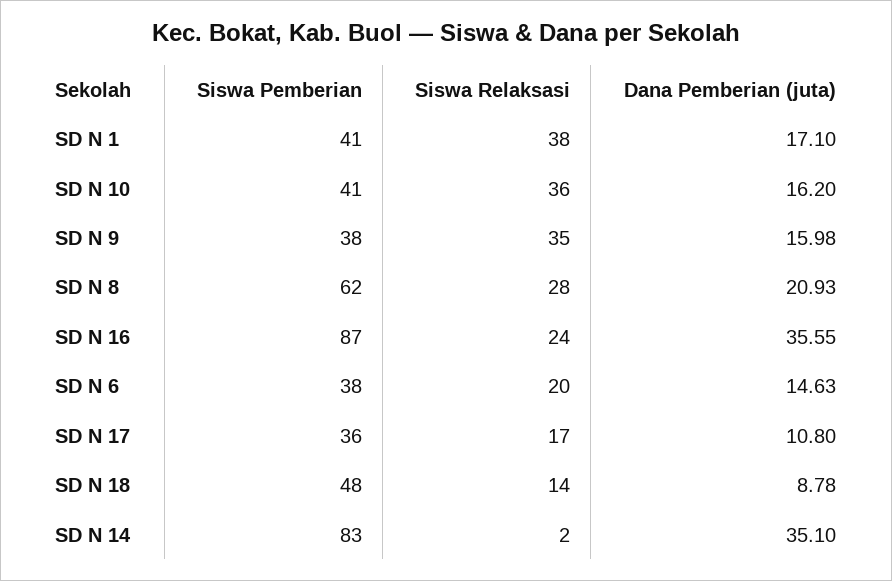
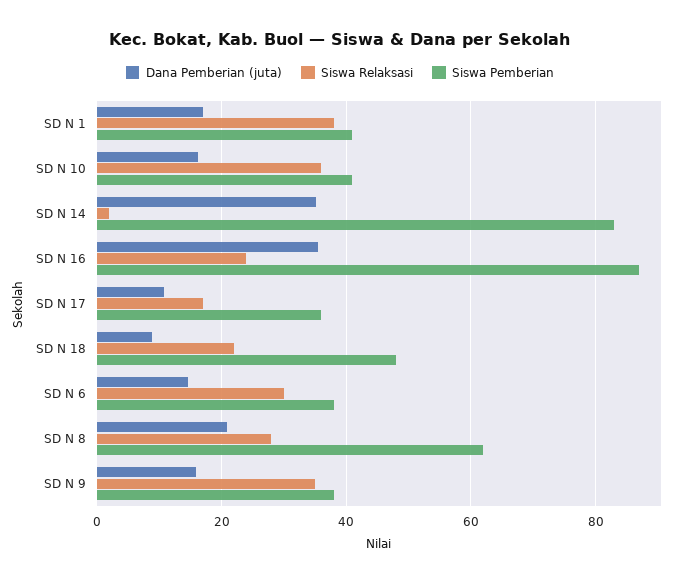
Siswa Relaksasi, SD N 6: 20 -> 30
Siswa Relaksasi, SD N 18: 14 -> 22

